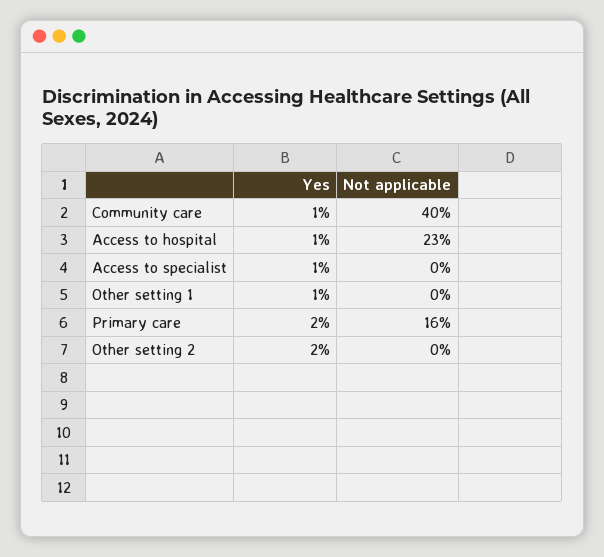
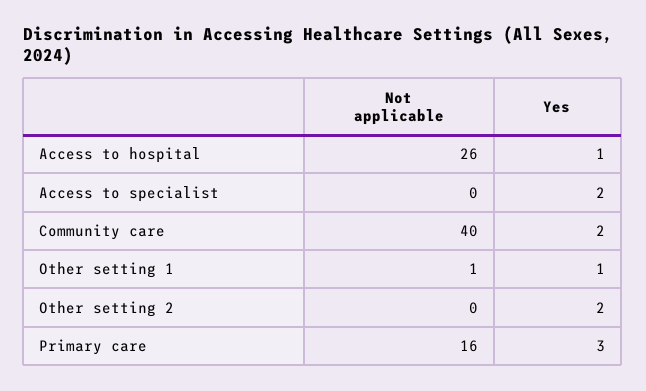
Yes, Community care: 1 -> 2
Not applicable, Access to hospital: 23 -> 26
Yes, Access to specialist: 1 -> 2
Not applicable, Other setting 1: 0 -> 1
Yes, Primary care: 2 -> 3

